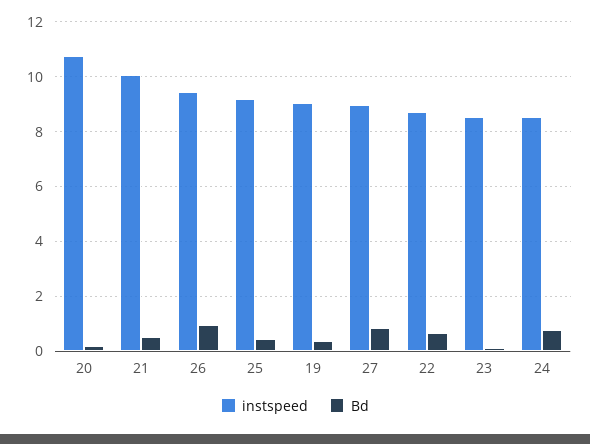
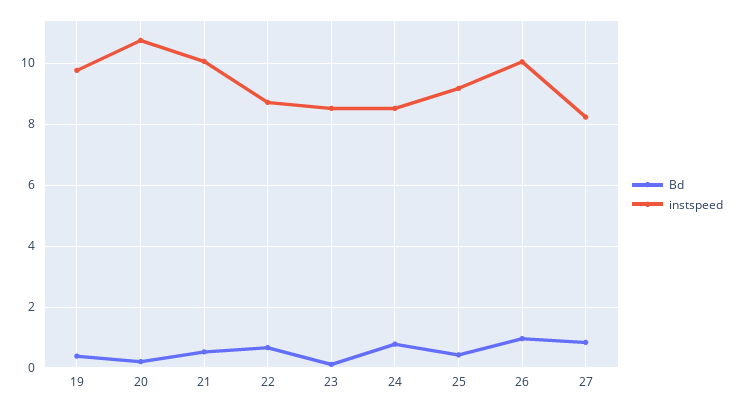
instspeed, 26: 9.5 -> 10
instspeed, 19: 9 -> 9.8
instspeed, 27: 9 -> 8.2

